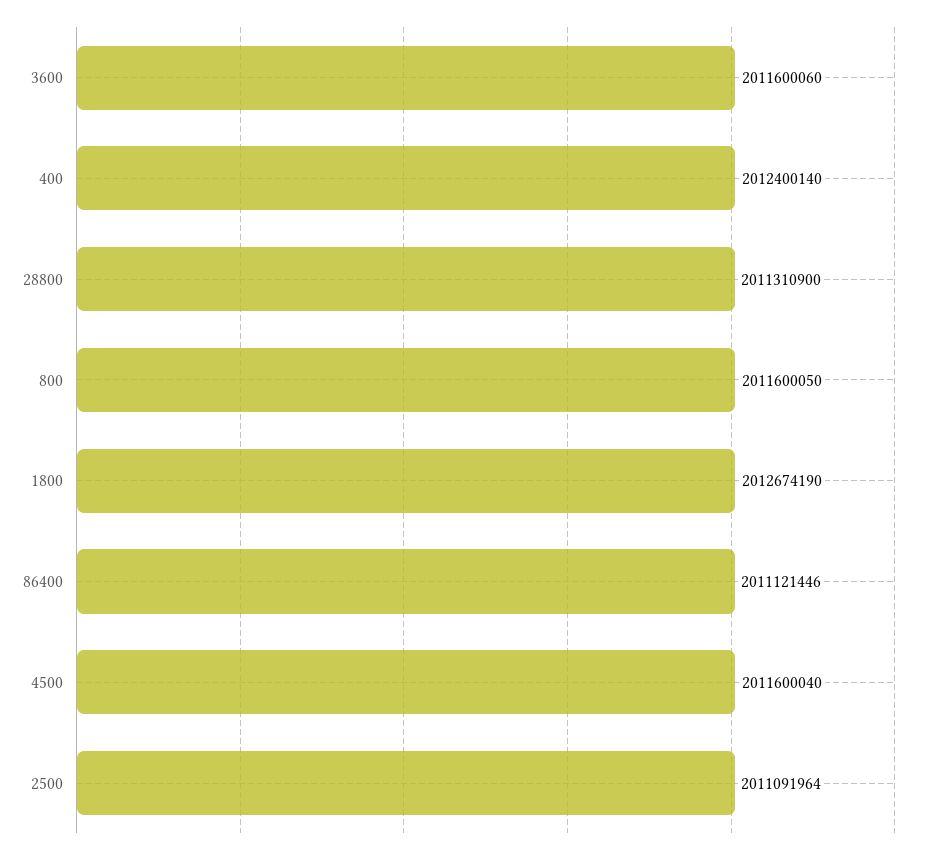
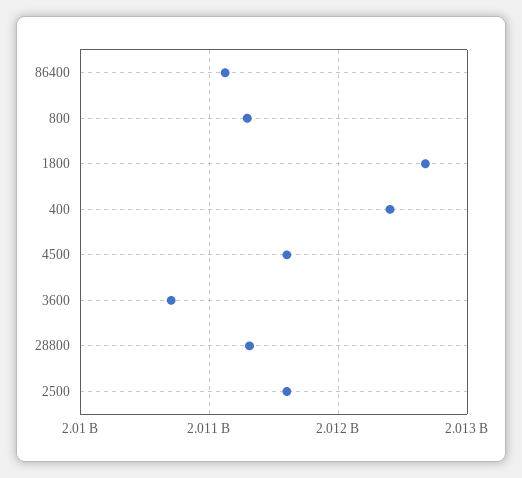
3600: 2011600060 -> 2010700000
800: 2011600050 -> 2011300000
2500: 2011091964 -> 2011600000

